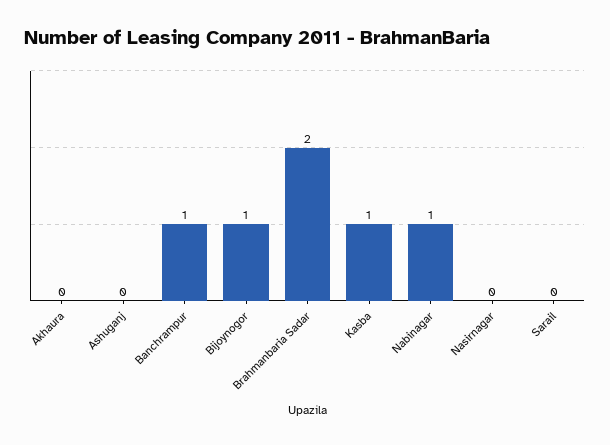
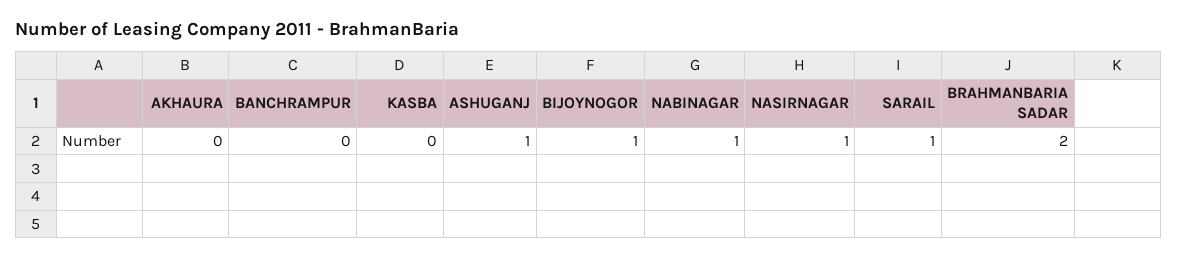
Ashuganj: 0 -> 1
Banchrampur: 1 -> 0
Kasba: 1 -> 0
Nasirnagar: 0 -> 1
Sarail: 0 -> 1

